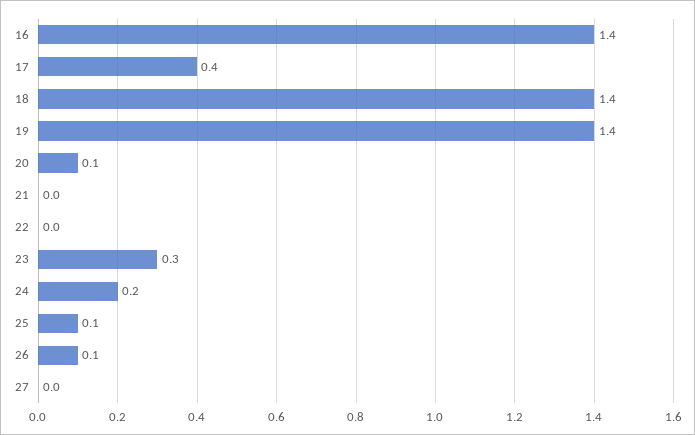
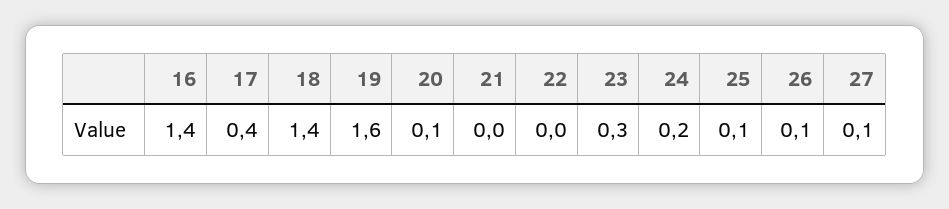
19: 1.4 -> 1.6
27: 0 -> 0.1

